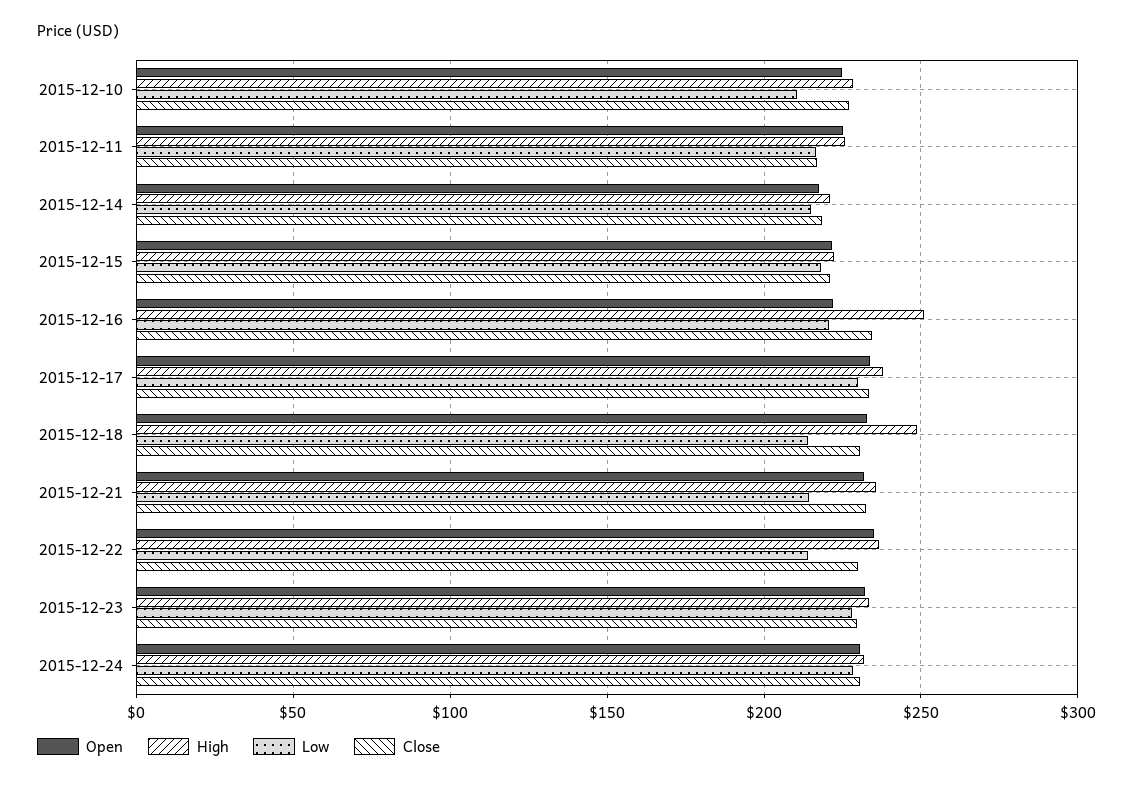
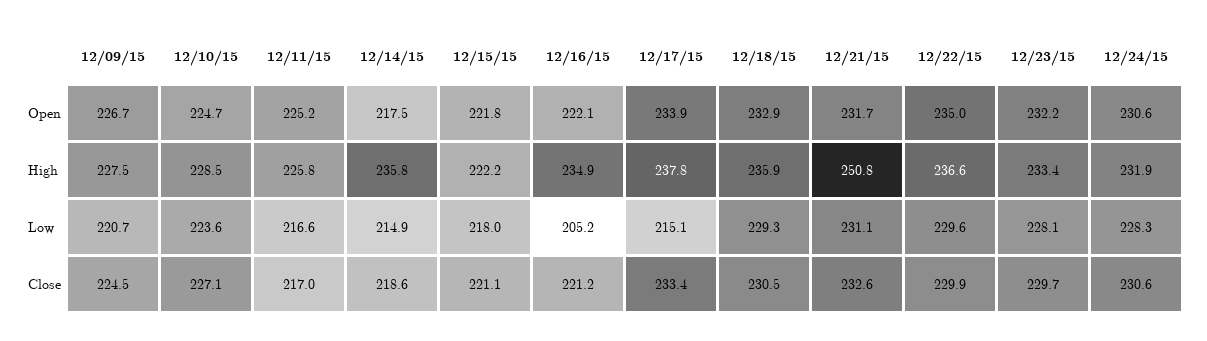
Low, 2015-12-10: 210 -> 223.6
High, 2015-12-14: 220 -> 235.8
High, 2015-12-16: 250 -> 234.9
Low, 2015-12-16: 220 -> 205.2
Close, 2015-12-16: 235 -> 221.2
Low, 2015-12-17: 230 -> 215.1
High, 2015-12-18: 250 -> 235.9
Low, 2015-12-18: 215 -> 229.3
High, 2015-12-21: 235 -> 250.8
Low, 2015-12-21: 215 -> 231.1
Low, 2015-12-22: 215 -> 229.6
Open, 12/09/15: none -> 226.7
High, 12/09/15: none -> 227.5
Low, 12/09/15: none -> 220.7
Close, 12/09/15: none -> 224.5

